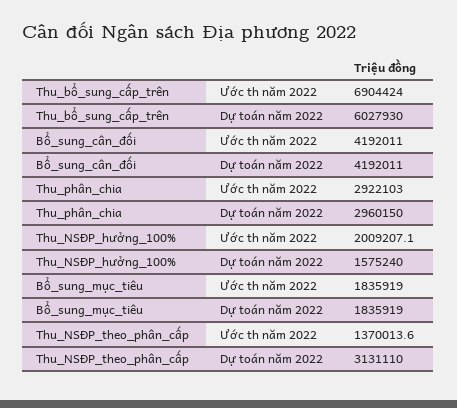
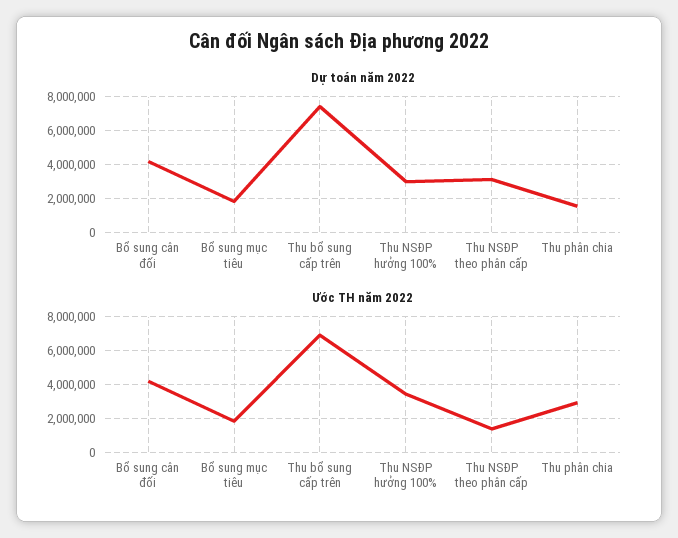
Dự toán năm 2022, Thu_bổ_sung_cấp_trên: 6027930 -> 7500000
Dự toán năm 2022, Thu_phân_chia: 2960150 -> 1500000
Ước th năm 2022, Thu_NSĐP_hưởng_100%: 2009207.1 -> 3500000
Dự toán năm 2022, Thu_NSĐP_hưởng_100%: 1575240 -> 3000000

